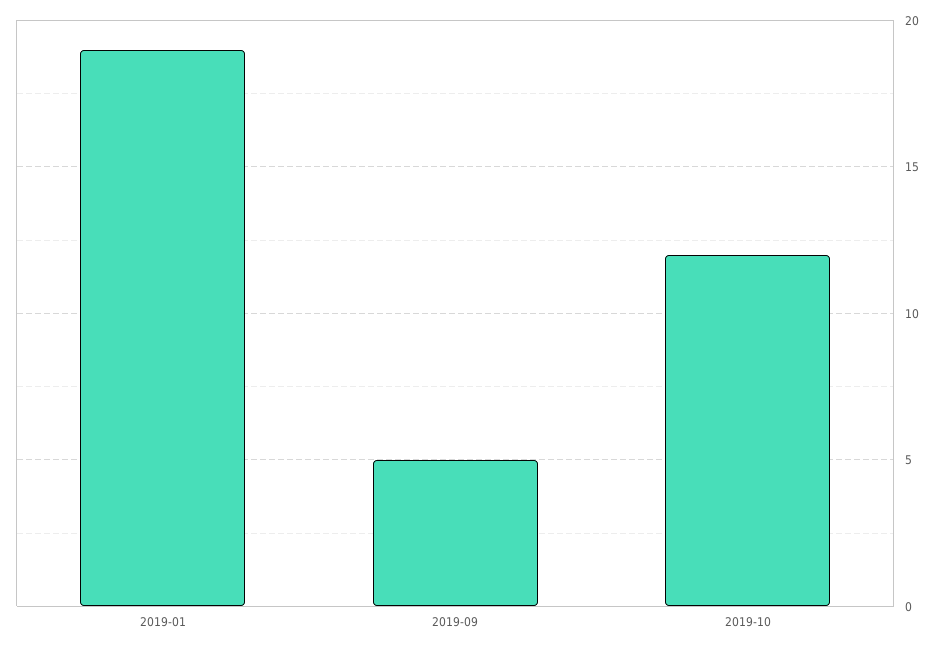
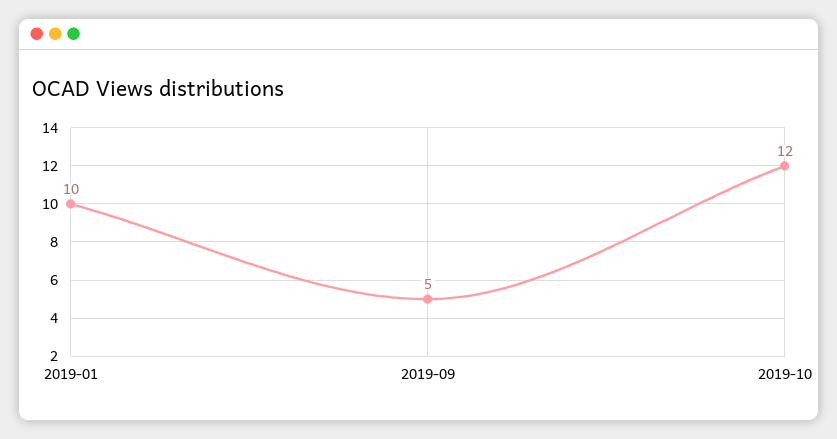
2019-01: 19 -> 10

